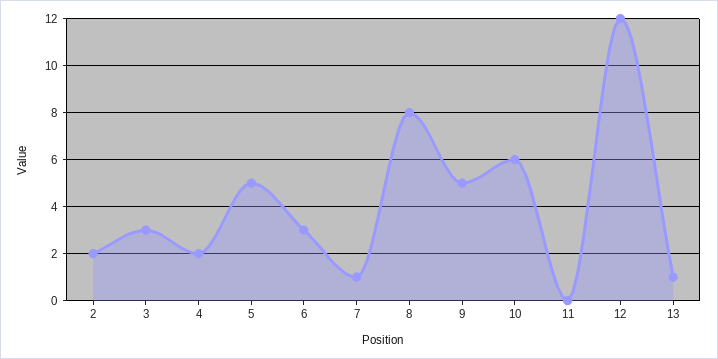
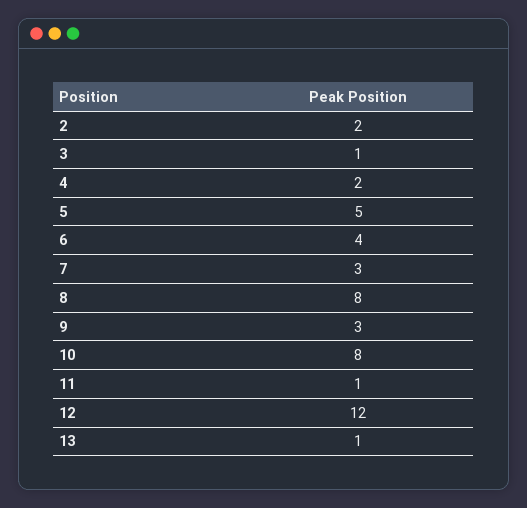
3: 3 -> 1
6: 3 -> 4
7: 1 -> 3
9: 5 -> 3
10: 6 -> 8
11: 0 -> 1

